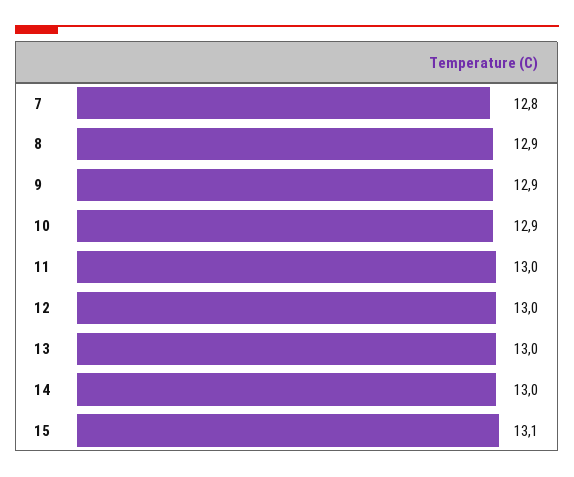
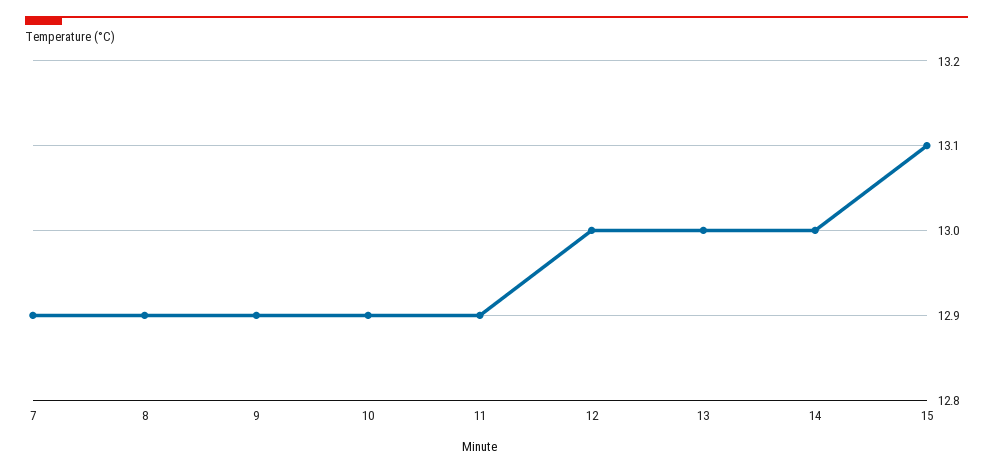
7: 12.8 -> 12.9
11: 13 -> 12.9

